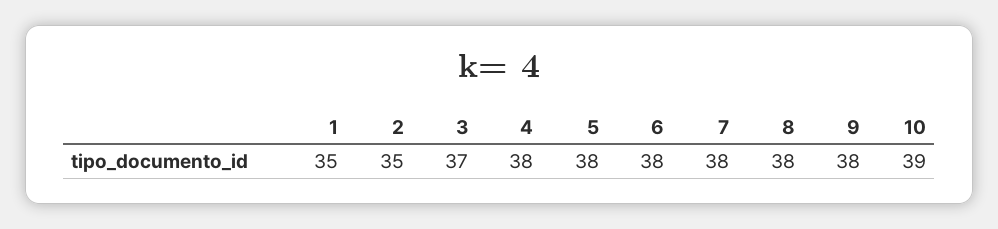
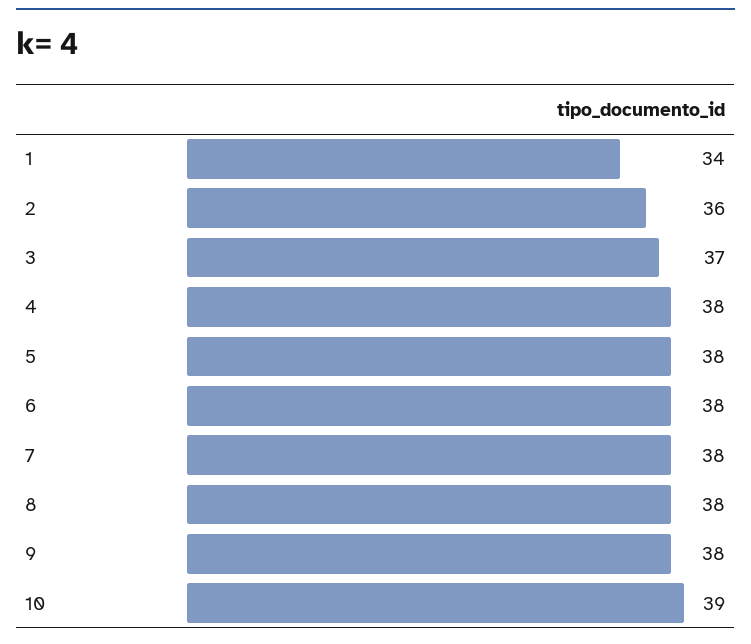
1: 35 -> 34
2: 35 -> 36

